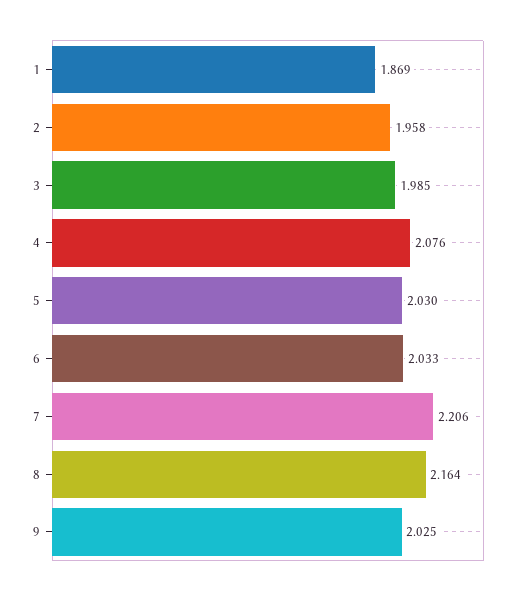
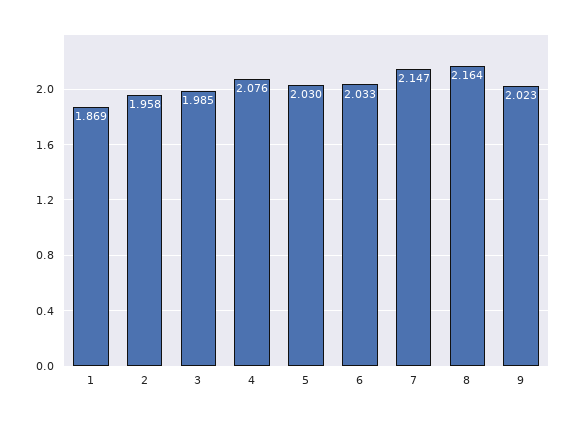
7: 2.206 -> 2.147
9: 2.025 -> 2.023

